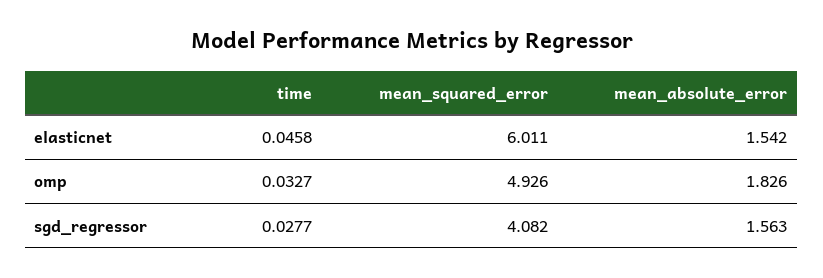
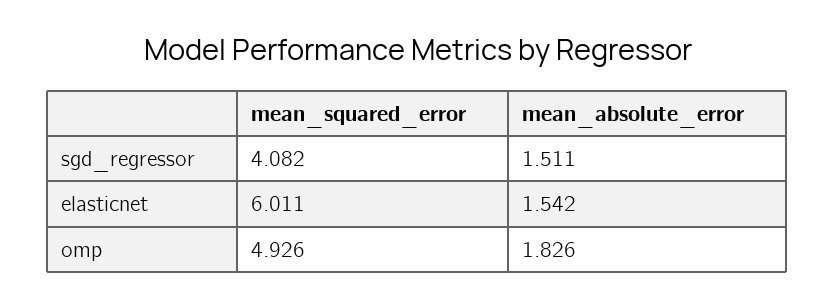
time, elasticnet: 0.0458 -> none
time, omp: 0.0327 -> none
time, sgd_regressor: 0.0277 -> none
mean_absolute_error, sgd_regressor: 1.563 -> 1.511

